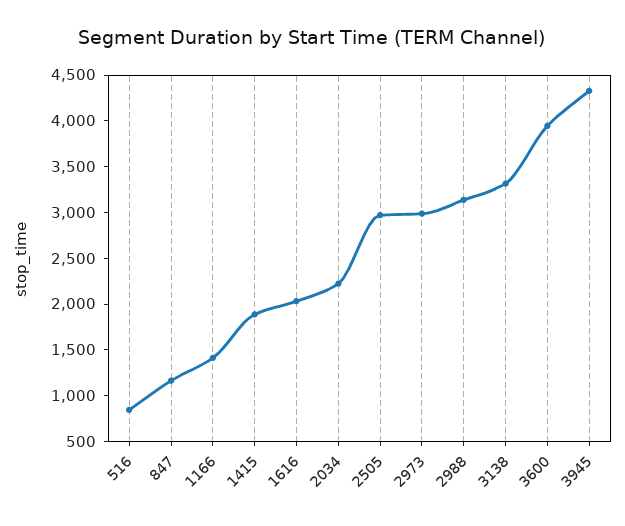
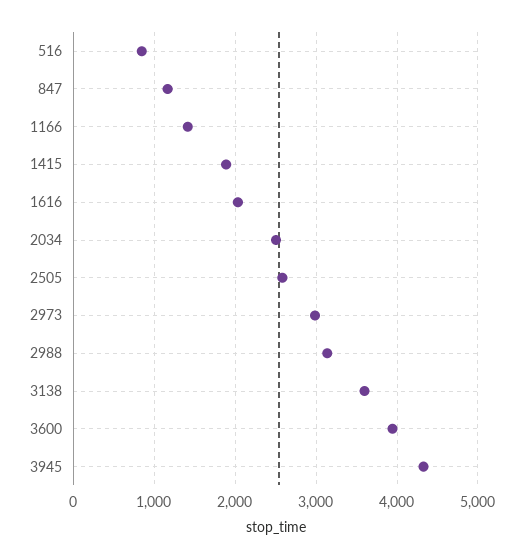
2034: 2200 -> 2500
2505: 3000 -> 2600
3138: 3300 -> 3600

